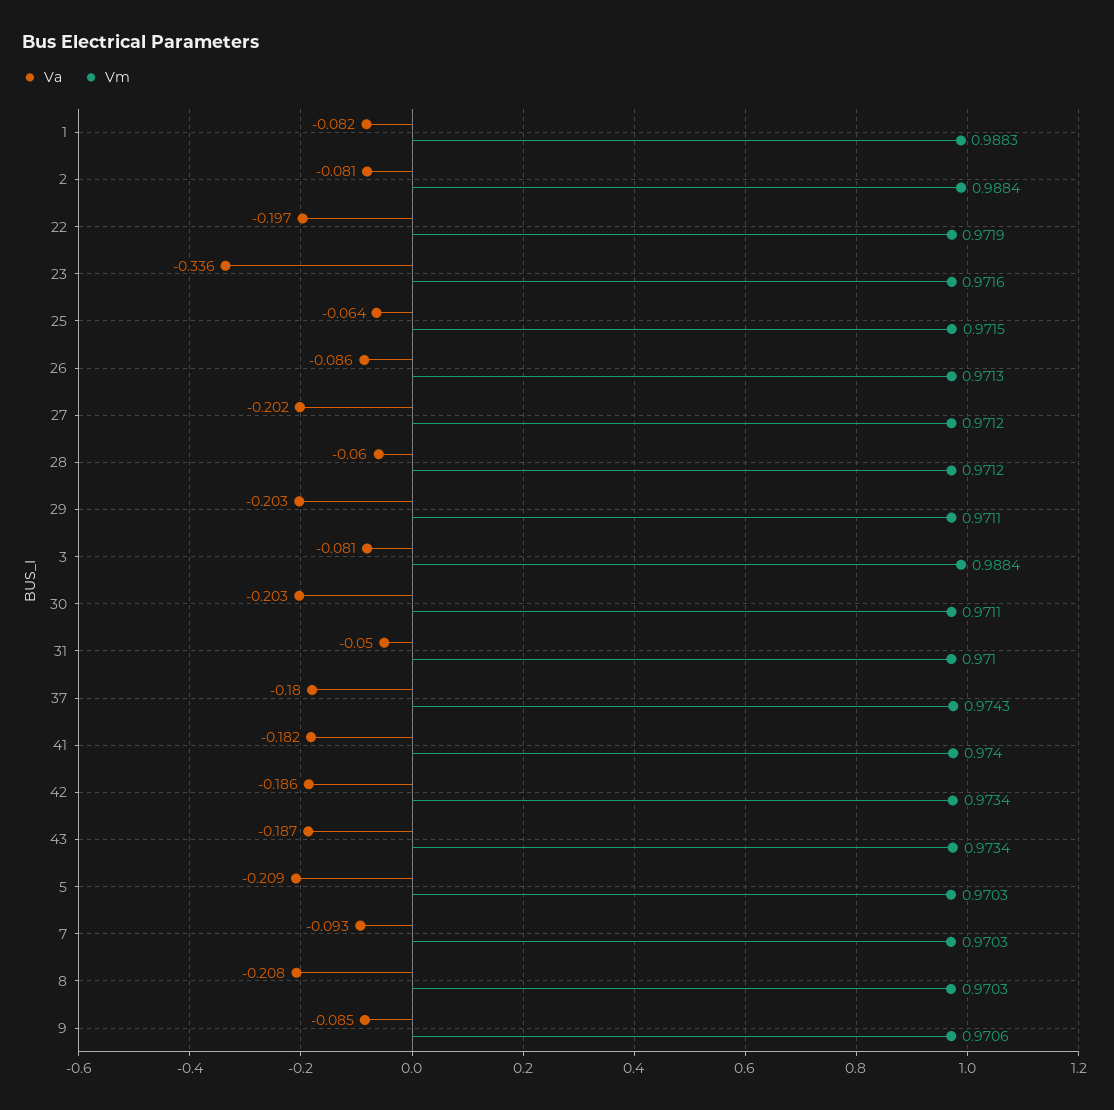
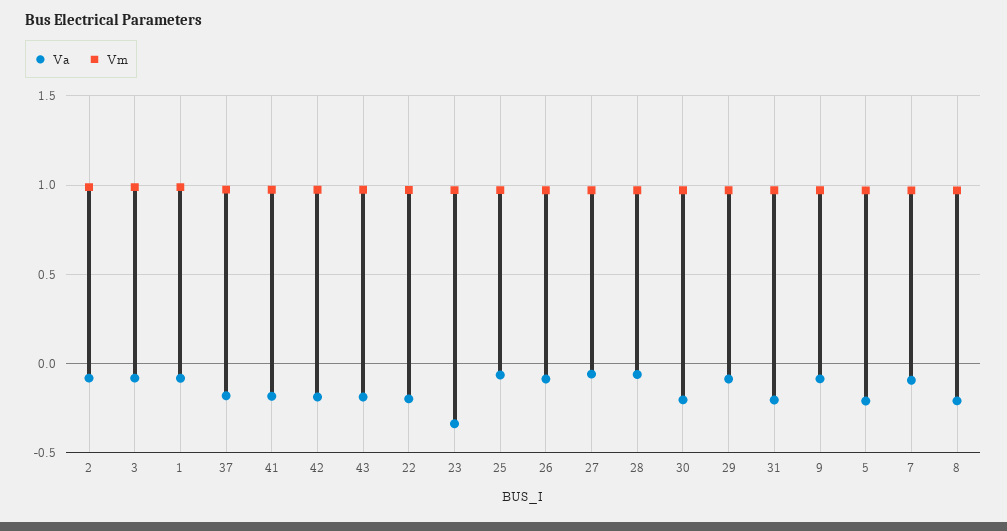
Va, 27: -0.202 -> -0.05
Va, 29: -0.203 -> -0.1
Va, 31: -0.05 -> -0.2

